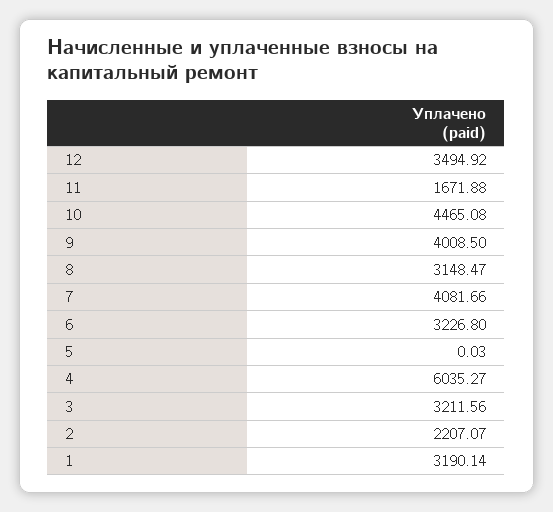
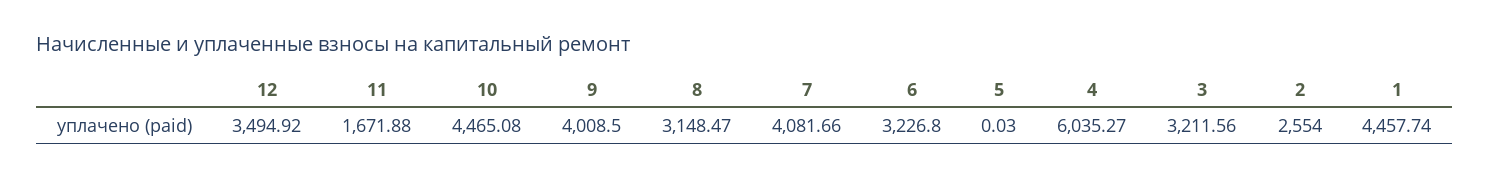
2: 2207.07 -> 2554
1: 3190.14 -> 4457.74

